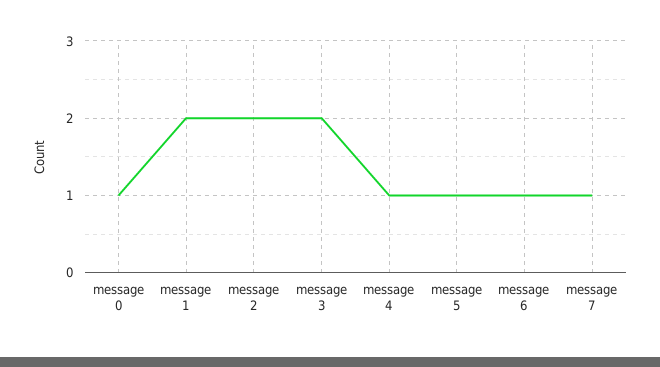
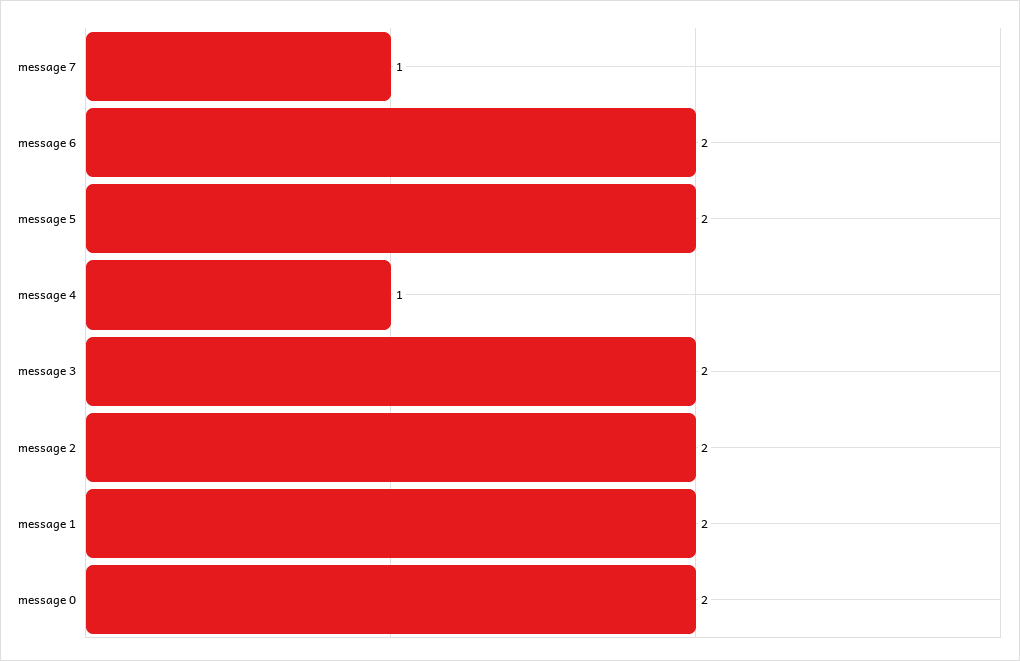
message 0: 1 -> 2
message 5: 1 -> 2
message 6: 1 -> 2

